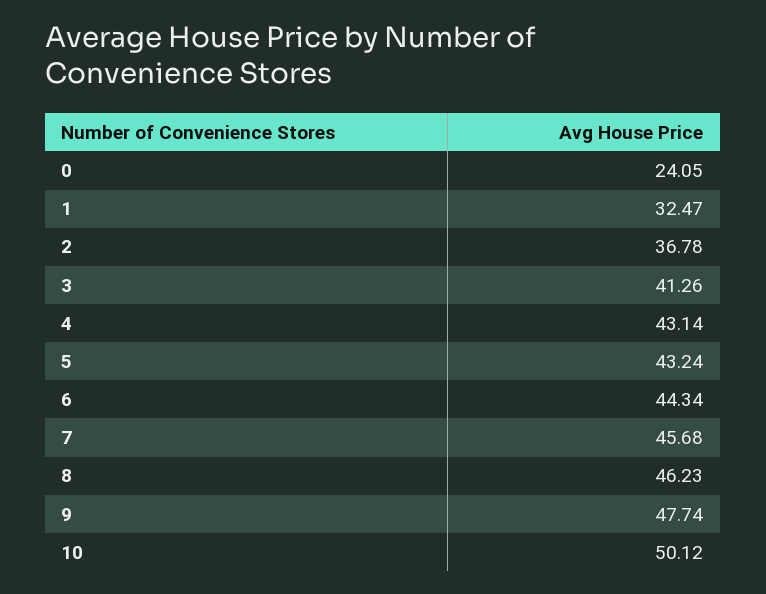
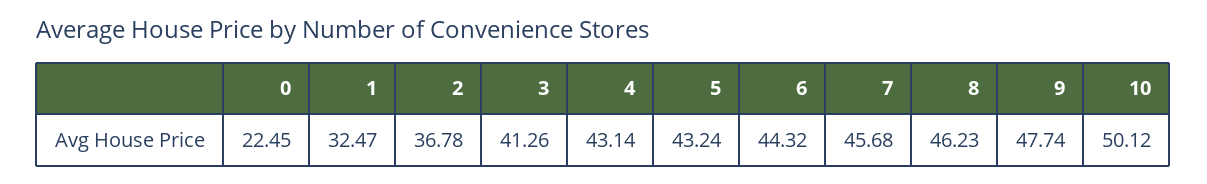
0: 24.05 -> 22.45
6: 44.34 -> 44.32

